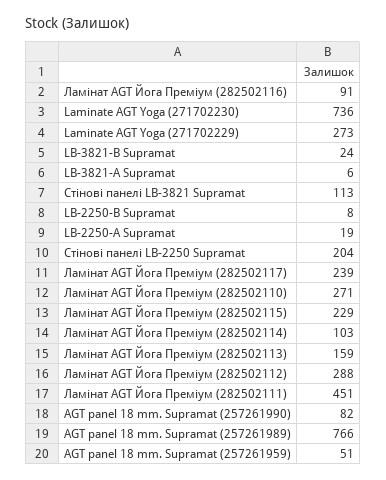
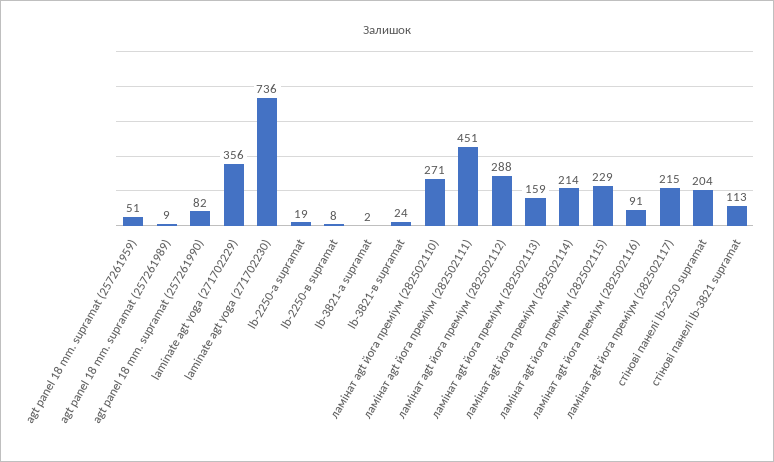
Laminate AGT Yoga (271702229): 273 -> 356
LB-3821-А Supramat: 6 -> 2
Ламінат AGT Йога Преміум (282502117): 239 -> 215
Ламінат AGT Йога Преміум (282502114): 103 -> 214
AGT panel 18 mm. Supramat (257261989): 766 -> 9

